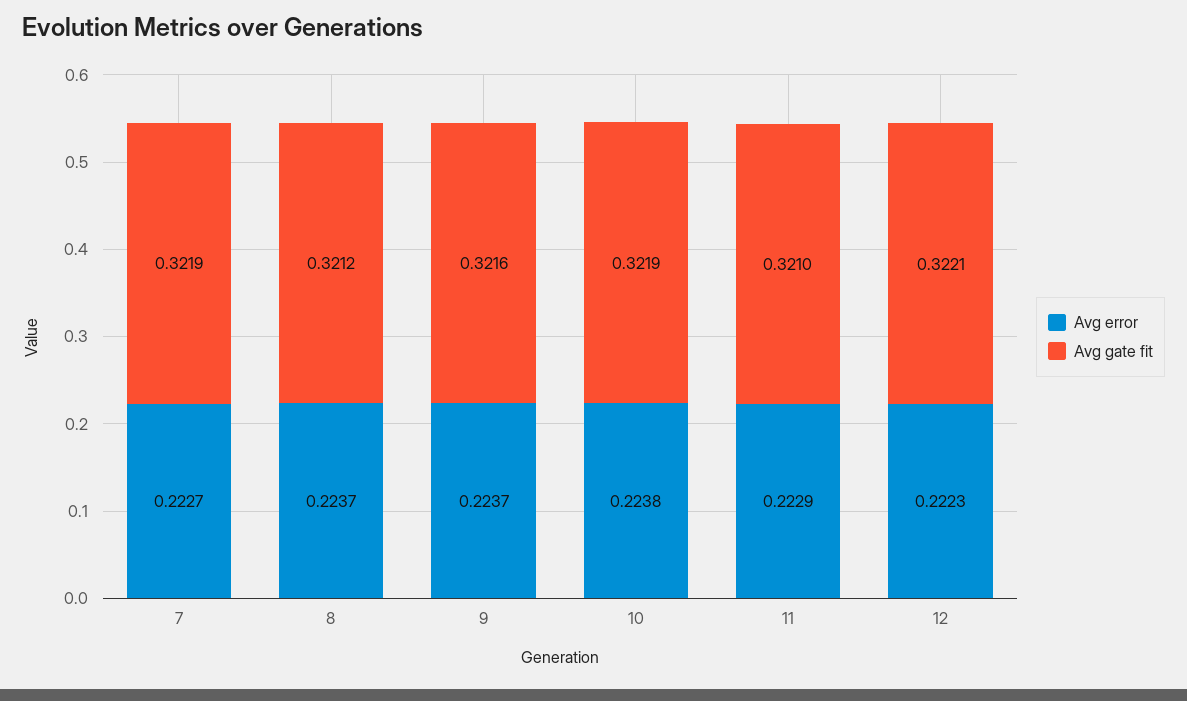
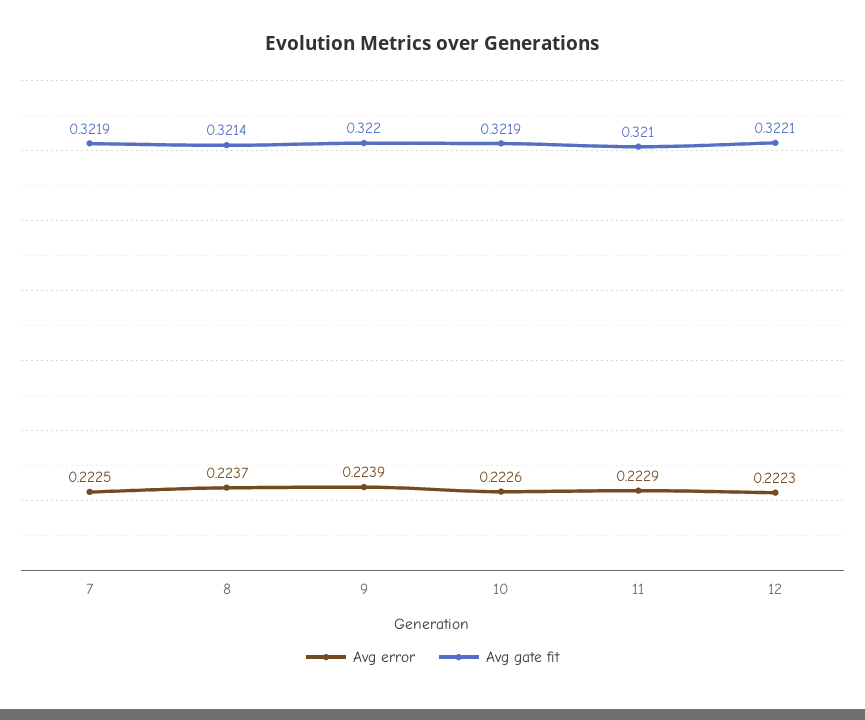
Avg error, 7: 0.2227 -> 0.2225
Avg gate fit, 8: 0.3212 -> 0.3214
Avg error, 9: 0.2237 -> 0.2239
Avg gate fit, 9: 0.3216 -> 0.322
Avg error, 10: 0.2238 -> 0.2226

